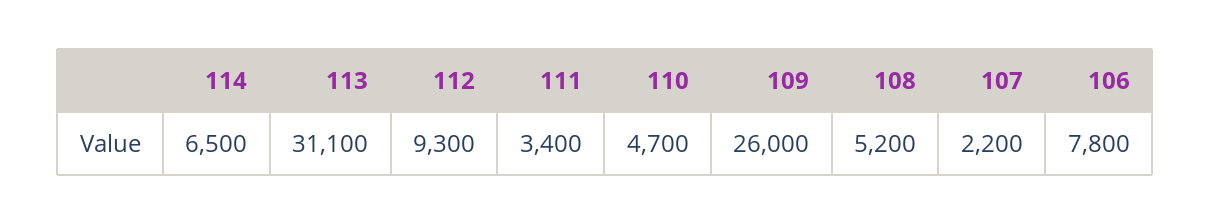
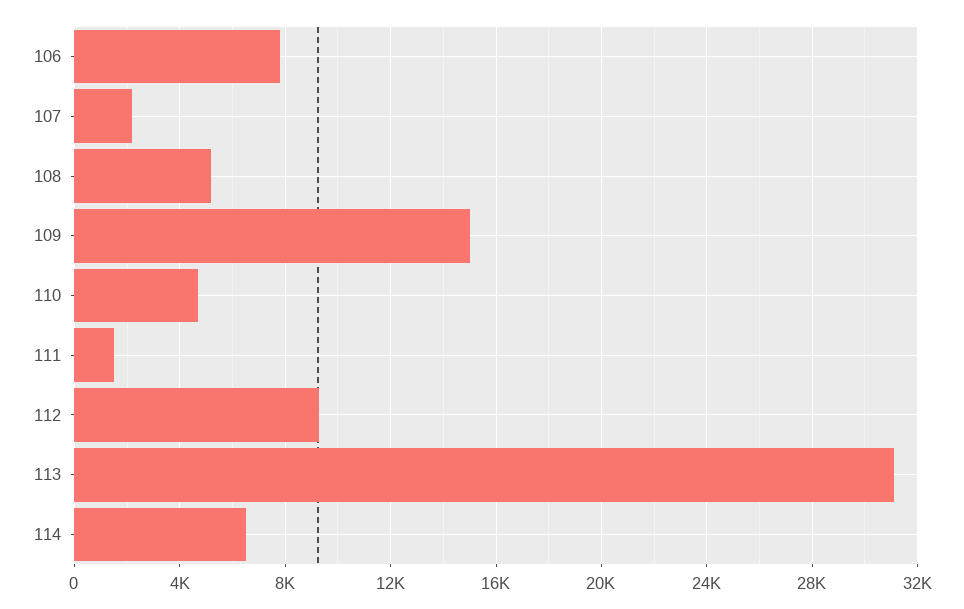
111: 3400 -> 1500
109: 26000 -> 15000

